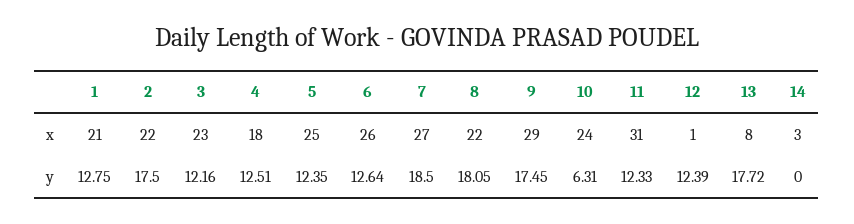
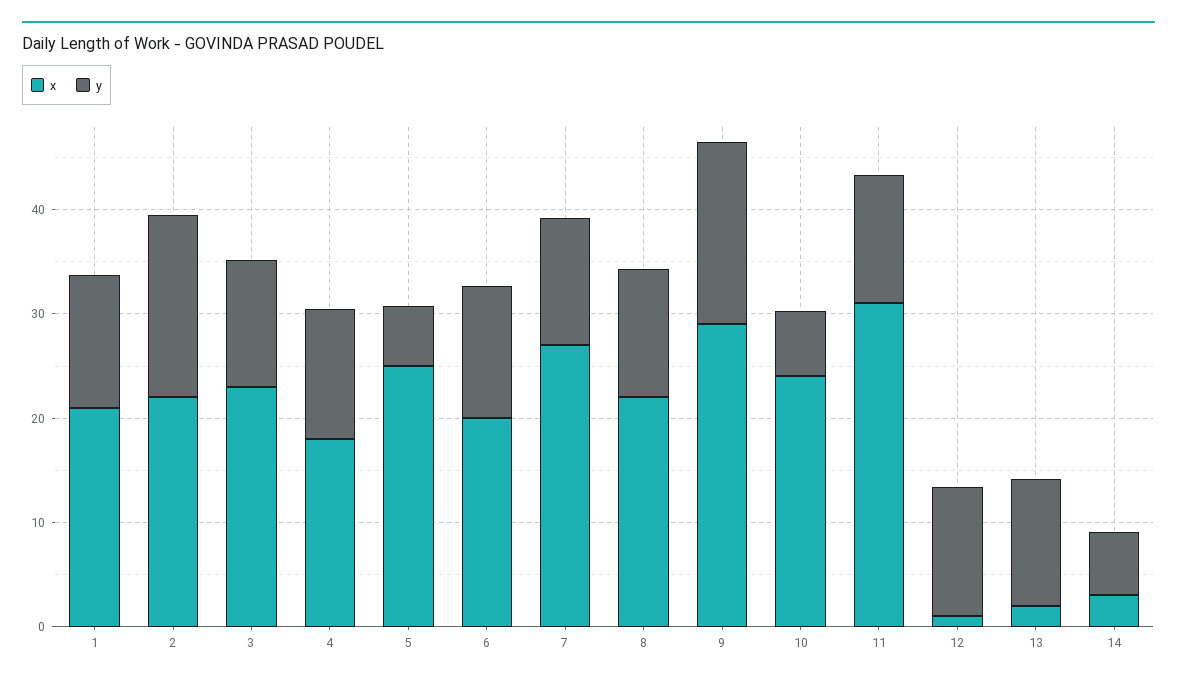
x, 6: 26 -> 20
x, 13: 8 -> 2
y, 5: 12.35 -> 6
y, 7: 18.5 -> 12
y, 8: 18.05 -> 12
y, 13: 17.72 -> 12
y, 14: 0 -> 6

